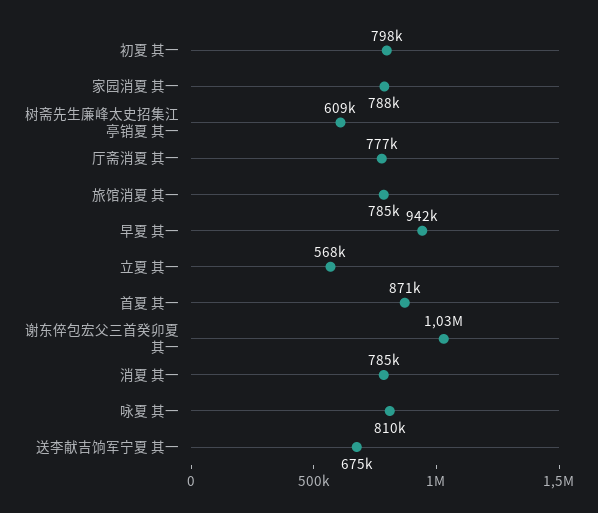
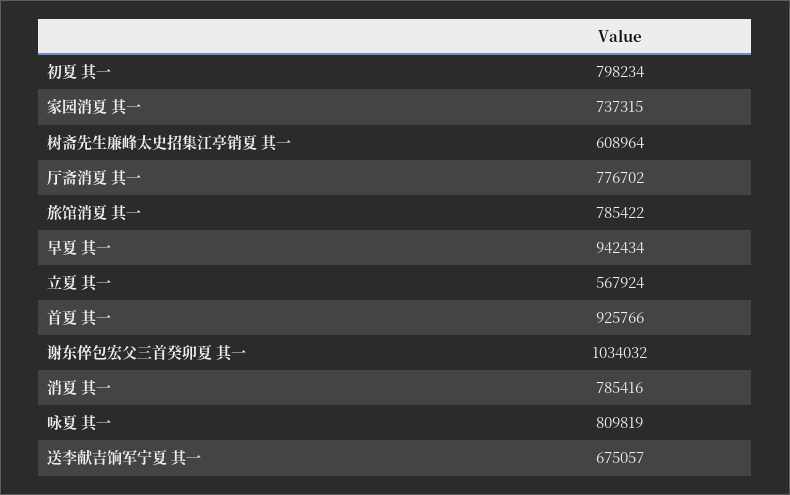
家园消夏 其一: 788000 -> 737315
首夏 其一: 871000 -> 925766

